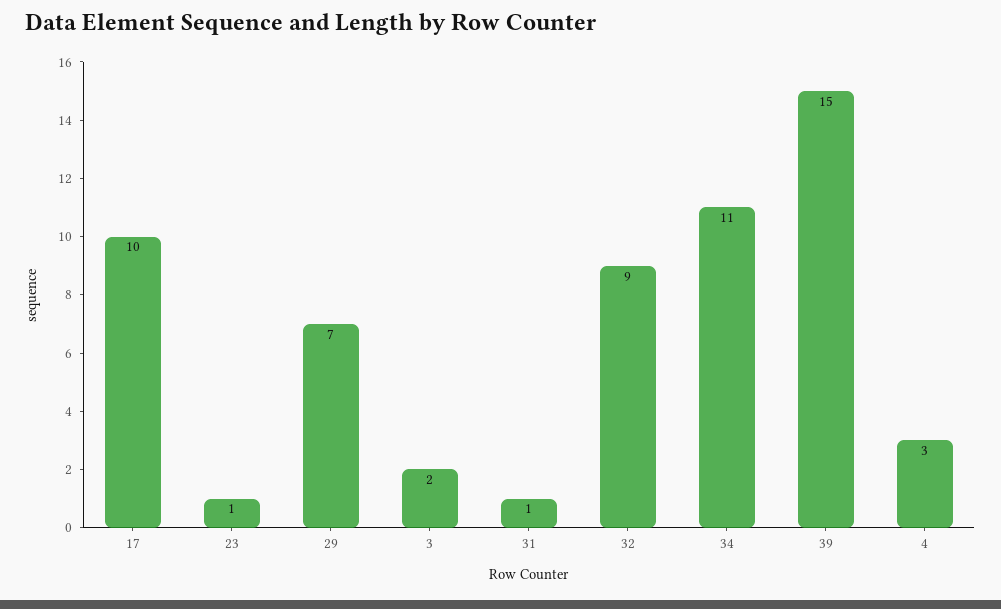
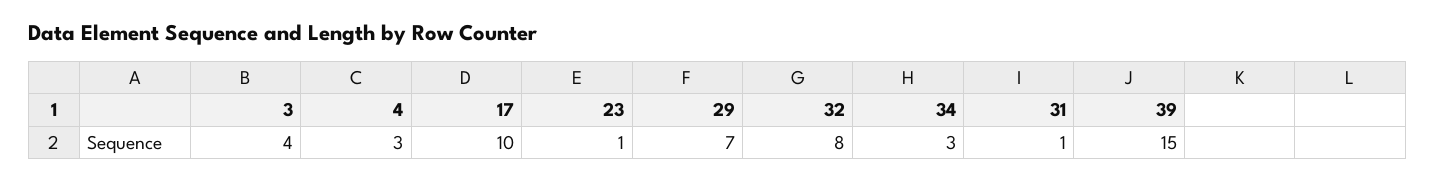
3: 2 -> 4
32: 9 -> 8
34: 11 -> 3

